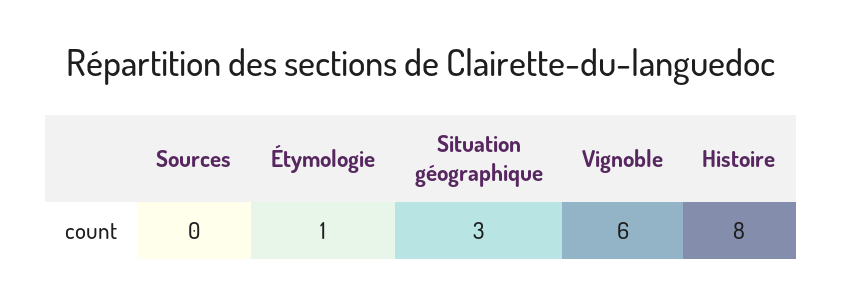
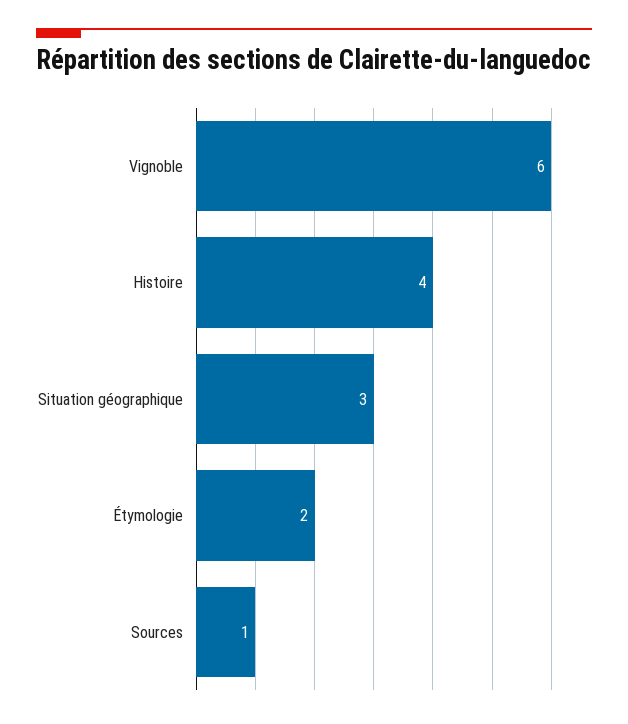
Sources: 0 -> 1
Étymologie: 1 -> 2
Histoire: 8 -> 4

